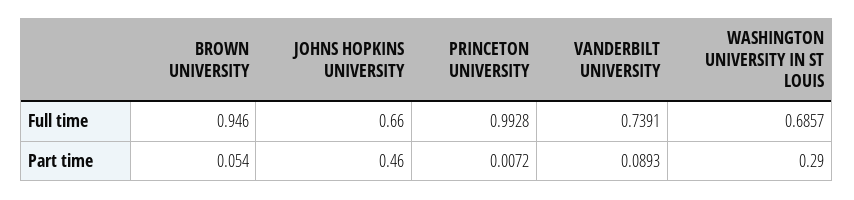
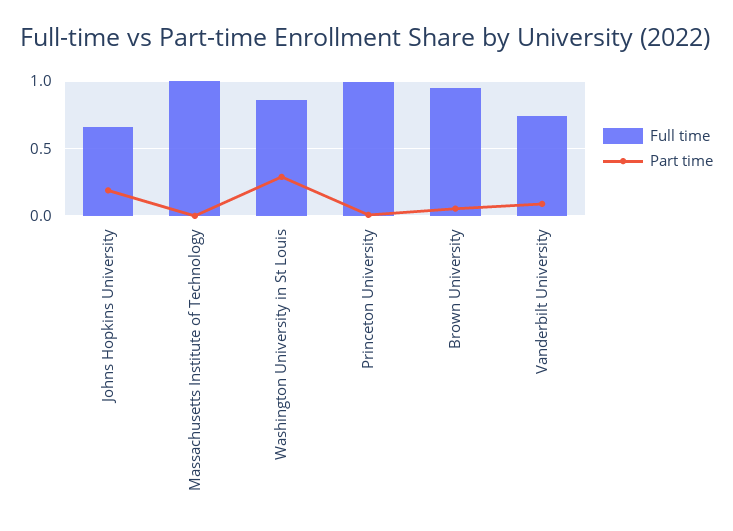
Full time, WASHINGTON UNIVERSITY IN ST LOUIS: 0.6857 -> 0.85
Part time, JOHNS HOPKINS UNIVERSITY: 0.46 -> 0.2
Full time, Massachusetts Institute of Technology: none -> 1
Part time, Massachusetts Institute of Technology: none -> 0

